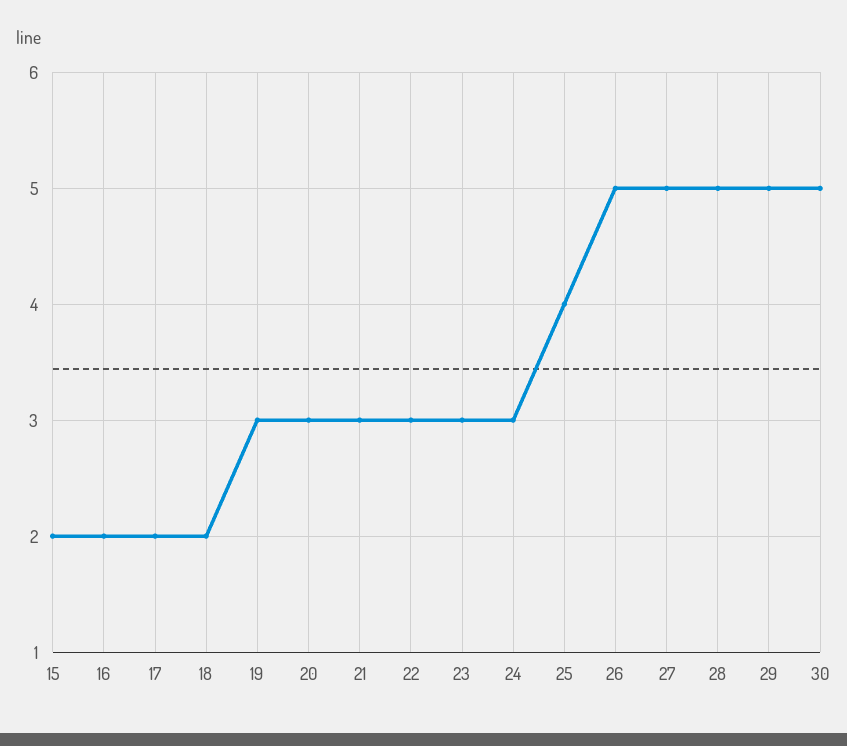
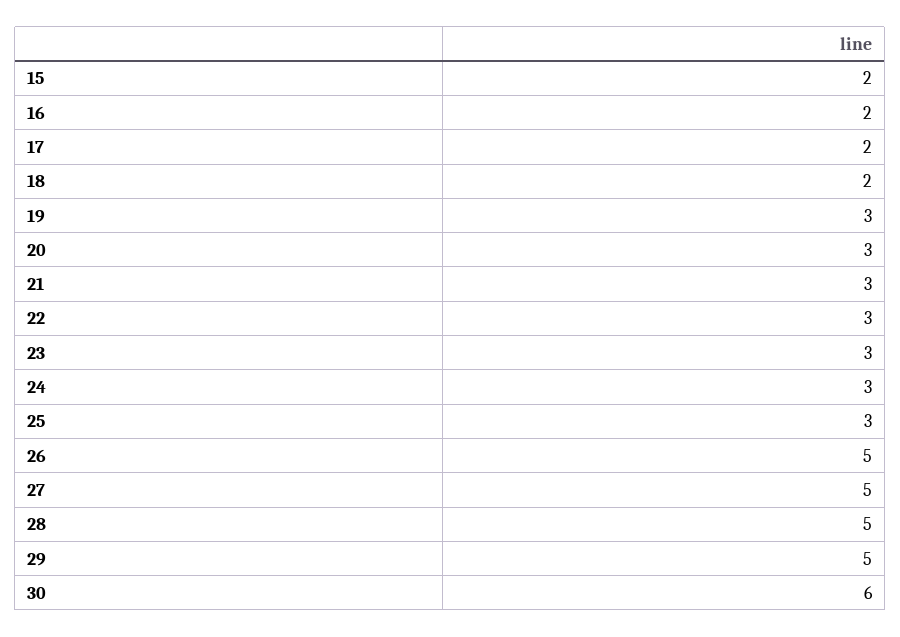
25: 4 -> 3
30: 5 -> 6

